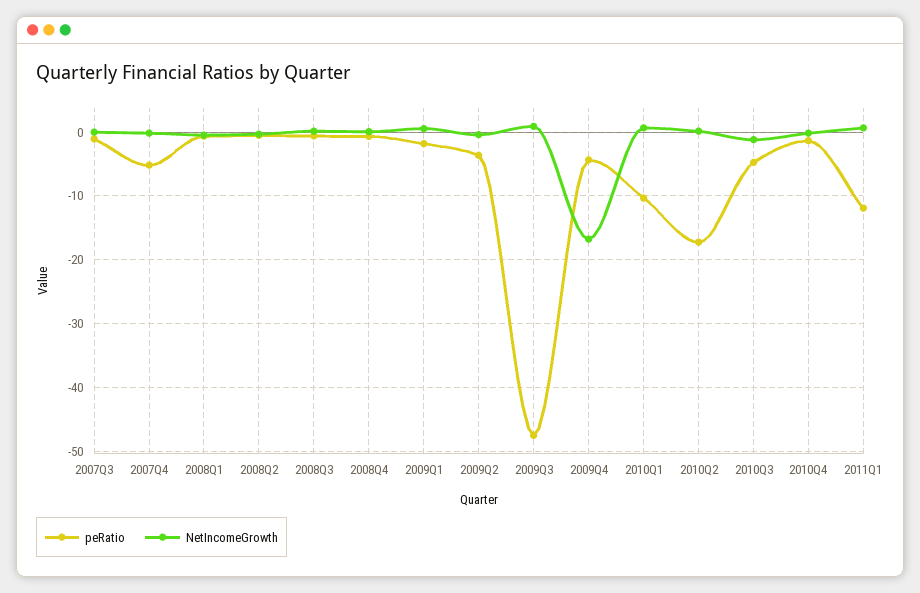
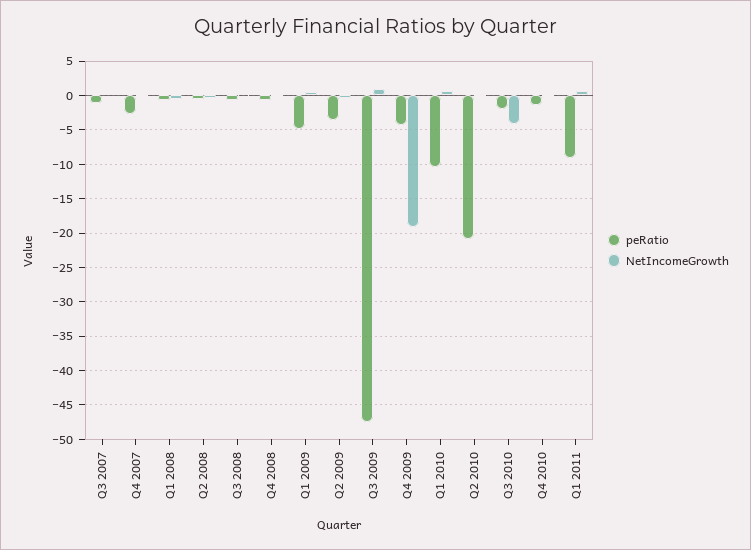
peRatio, 2007Q4: -5 -> -3
peRatio, 2009Q1: -2 -> -5
NetIncomeGrowth, 2009Q4: -17 -> -19
peRatio, 2010Q2: -17 -> -21
peRatio, 2010Q3: -5 -> -2
NetIncomeGrowth, 2010Q3: -1 -> -4
peRatio, 2011Q1: -12 -> -9

